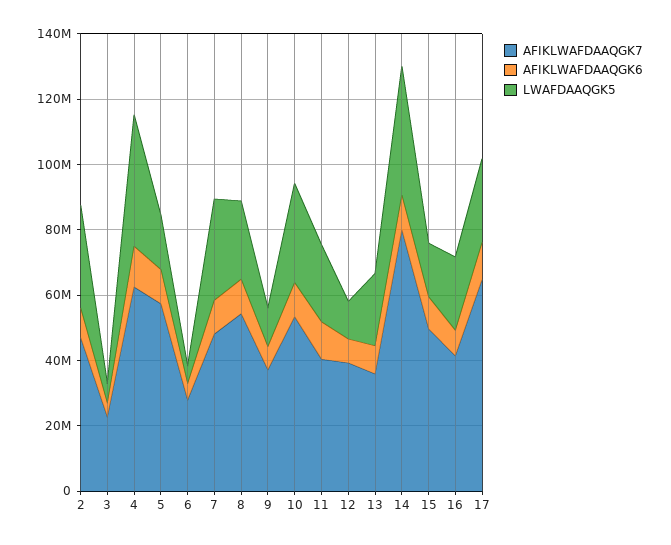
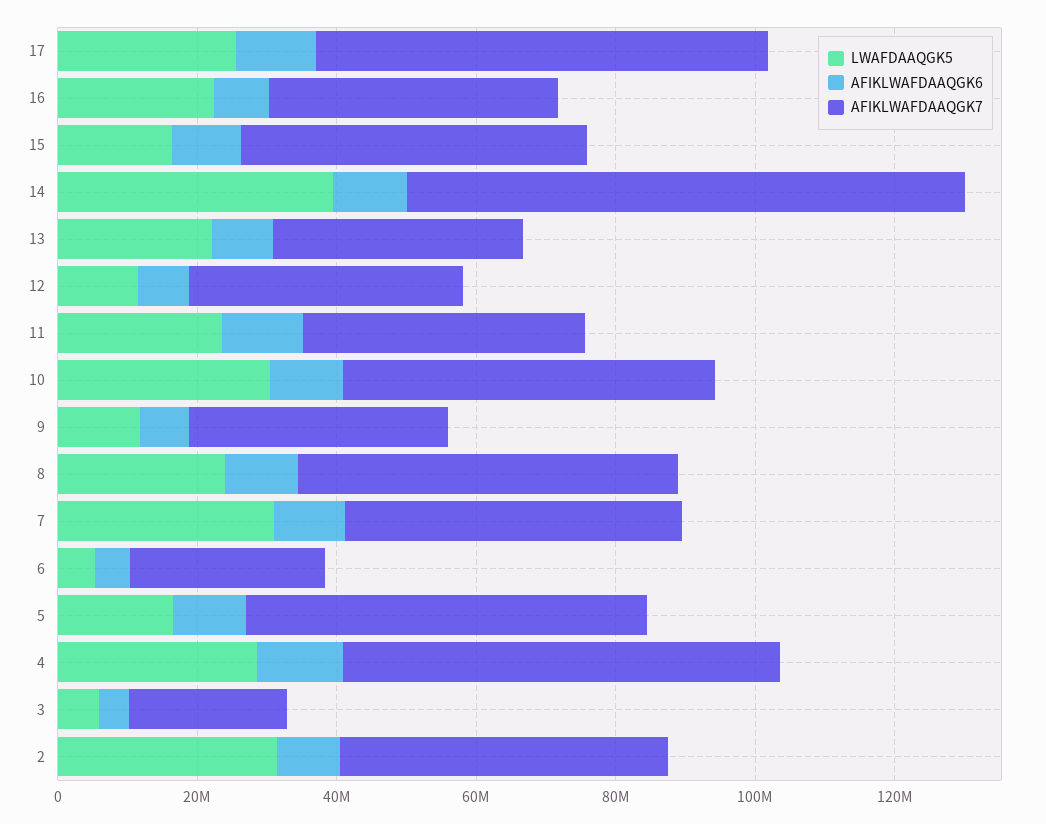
LWAFDAAQGK5, 4: 40000000 -> 30000000

